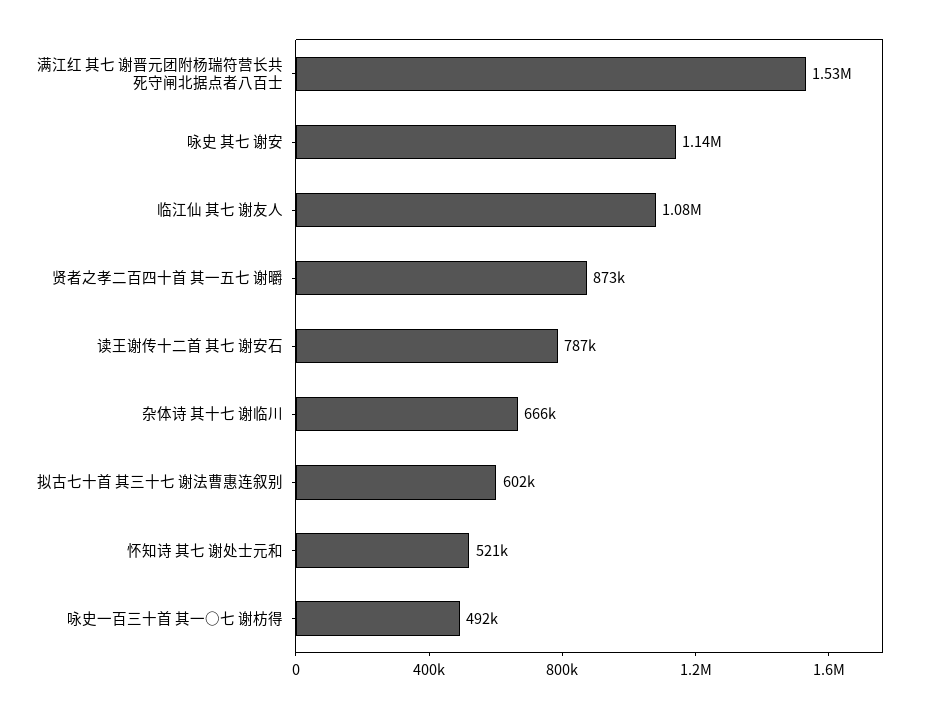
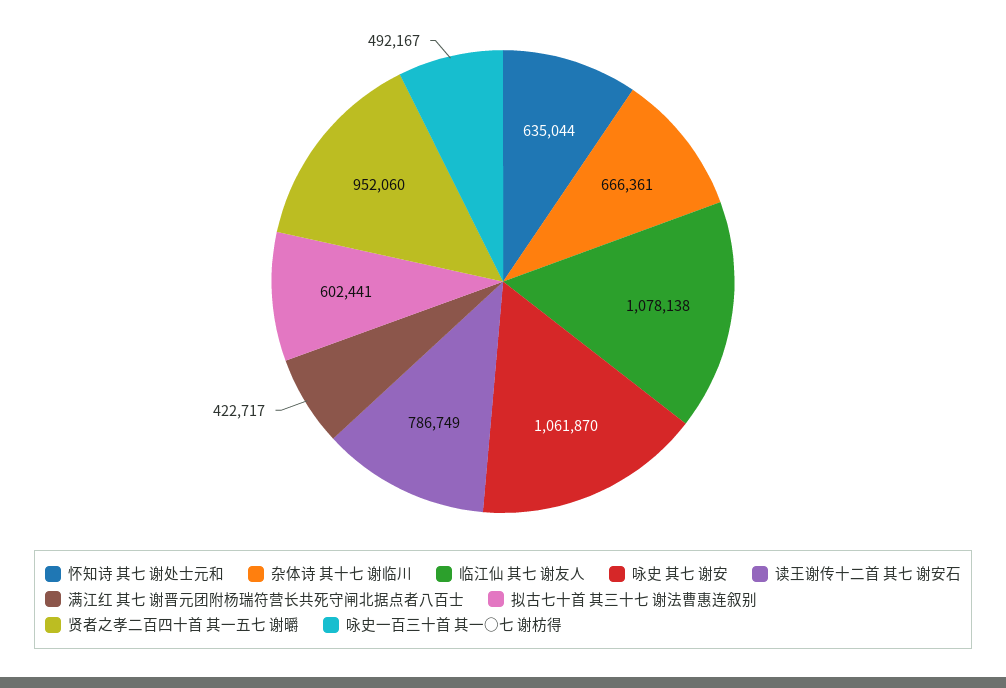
满江红 其七 谢晋元团附杨瑞符营长共死守闸北据点者八百士: 1530000 -> 422717
咏史 其七 谢安: 1140000 -> 1061870
贤者之孝二百四十首 其一五七 谢㬭: 873000 -> 952060
怀知诗 其七 谢处士元和: 521000 -> 635044

